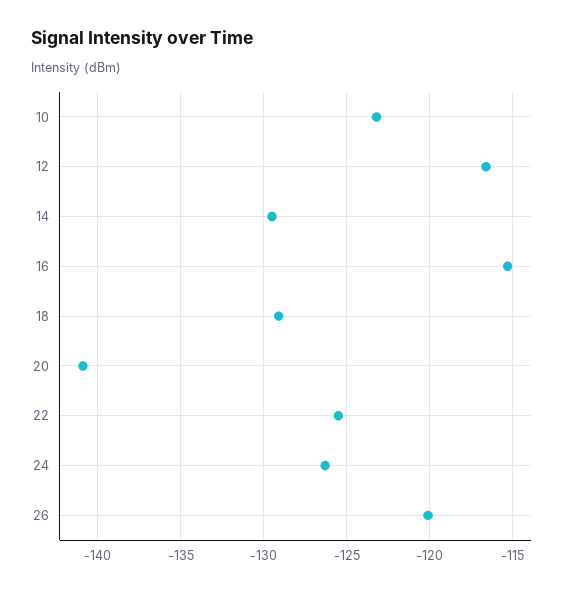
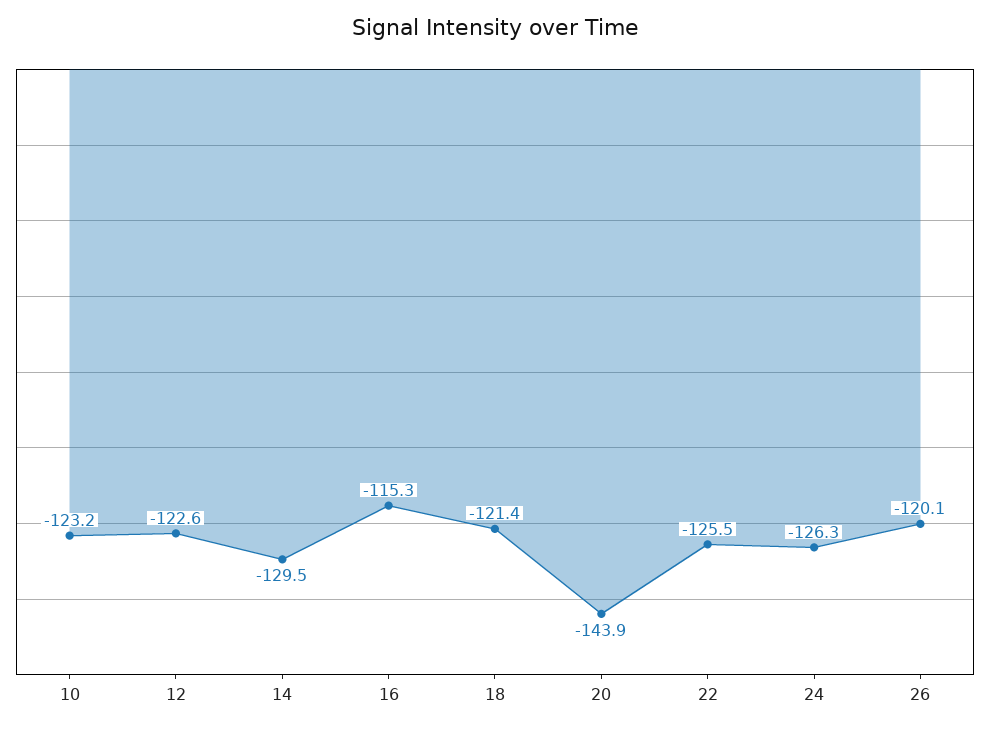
12: -116.5 -> -122.6
18: -129 -> -121.4
20: -141 -> -143.9

